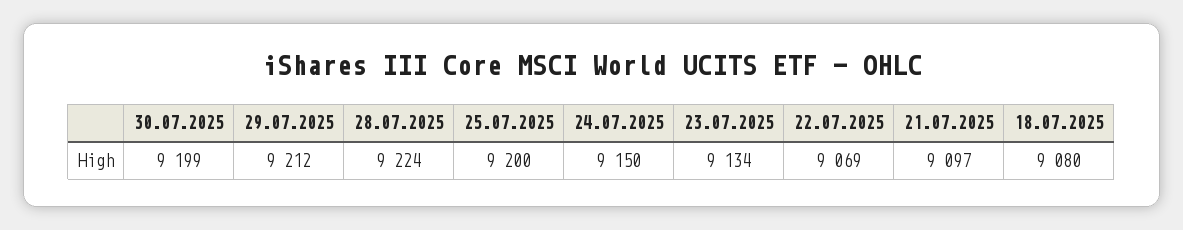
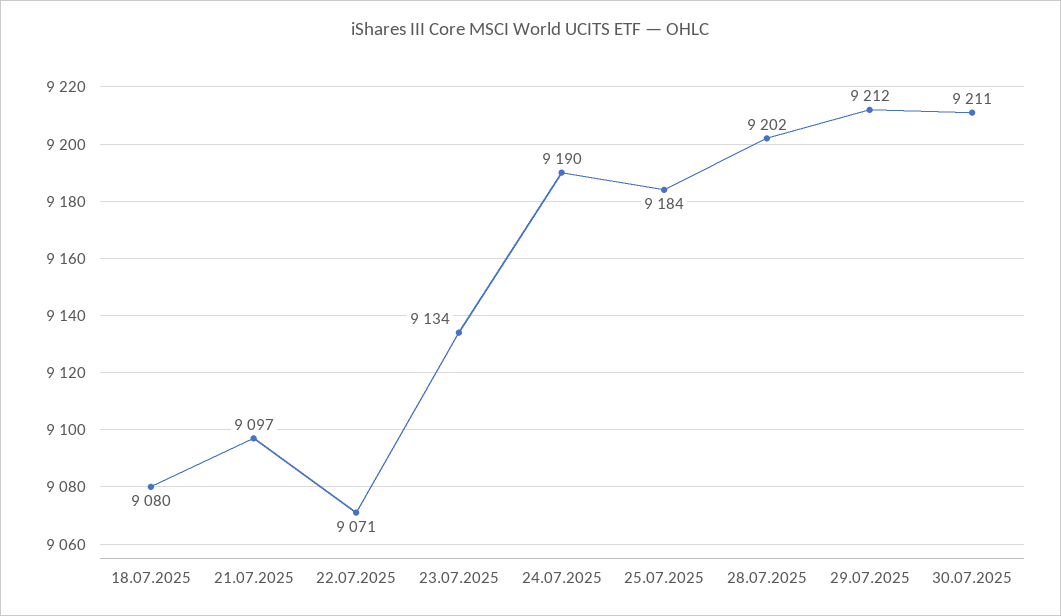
30.07.2025: 9199 -> 9211
28.07.2025: 9224 -> 9202
25.07.2025: 9200 -> 9184
24.07.2025: 9150 -> 9190
22.07.2025: 9069 -> 9071

